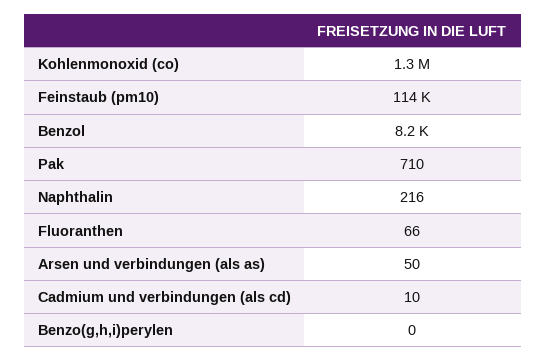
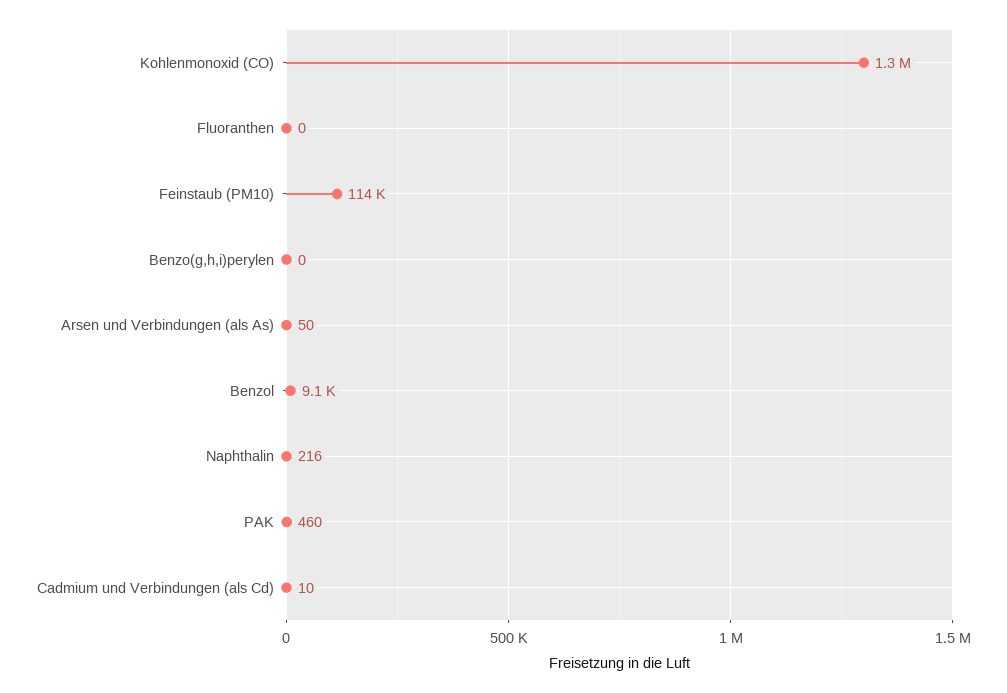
Benzol: 8200 -> 9100
Pak: 710 -> 460
Fluoranthen: 66 -> 0

